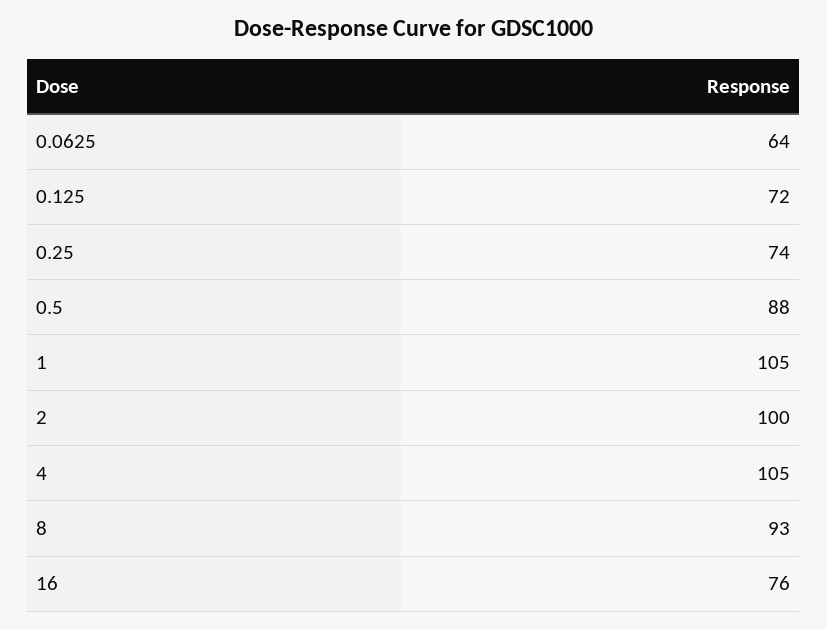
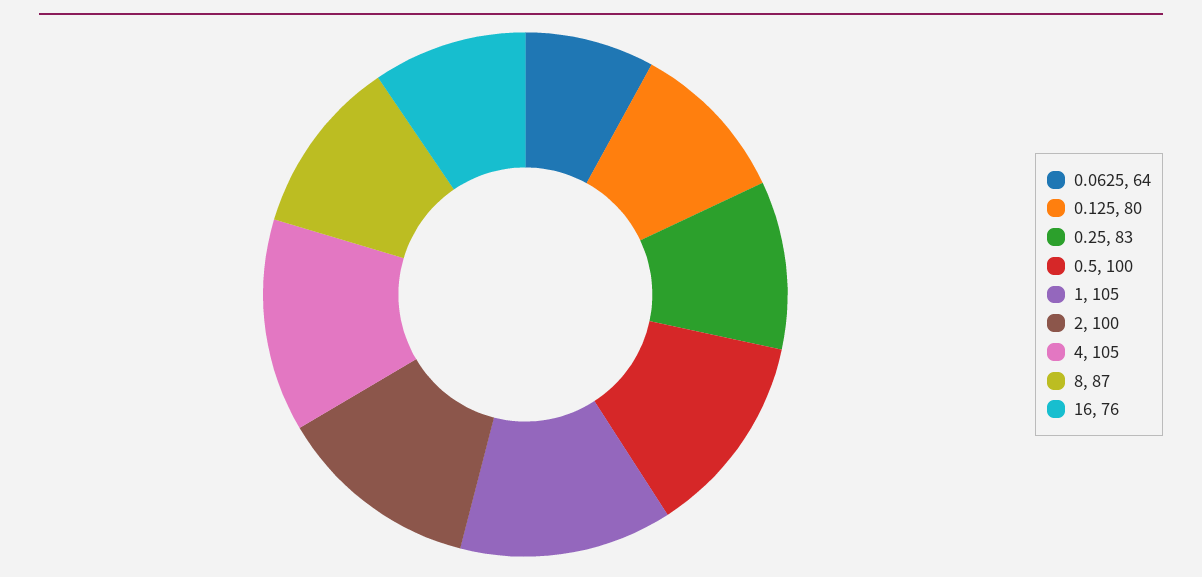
0.125: 72 -> 80
0.25: 74 -> 83
0.5: 88 -> 100
8: 93 -> 87

